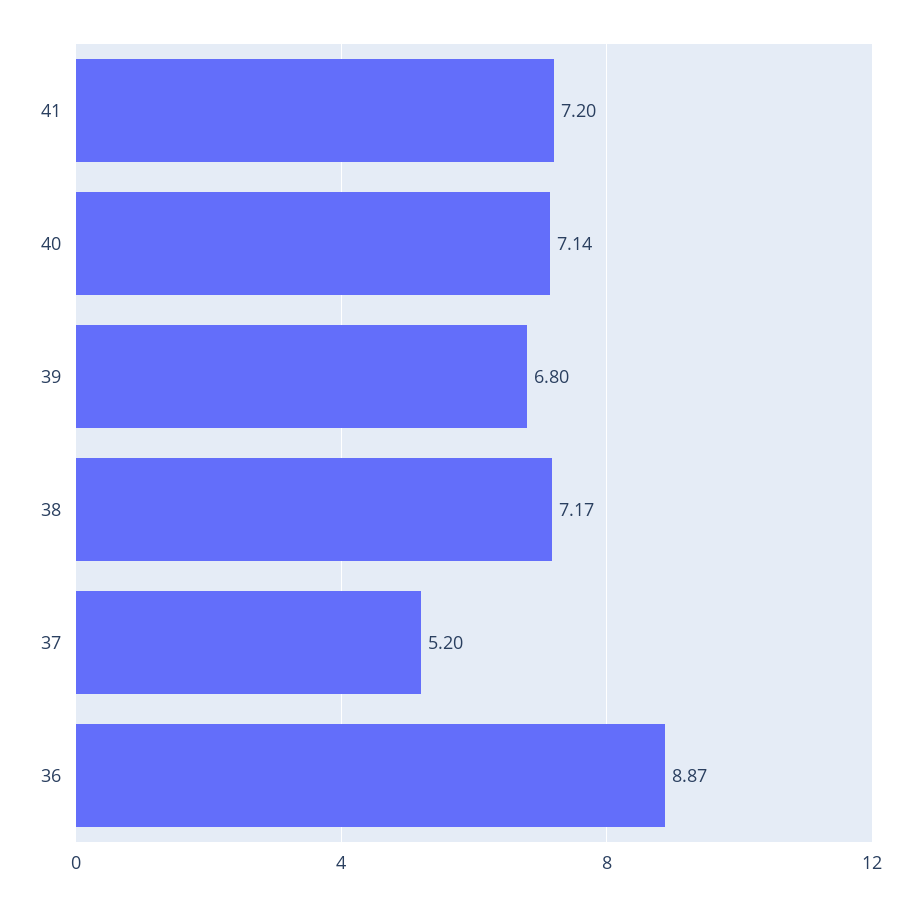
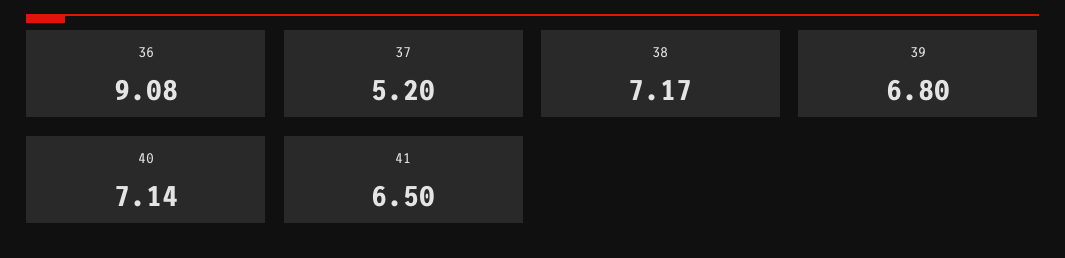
41: 7.2 -> 6.5
36: 8.87 -> 9.08

